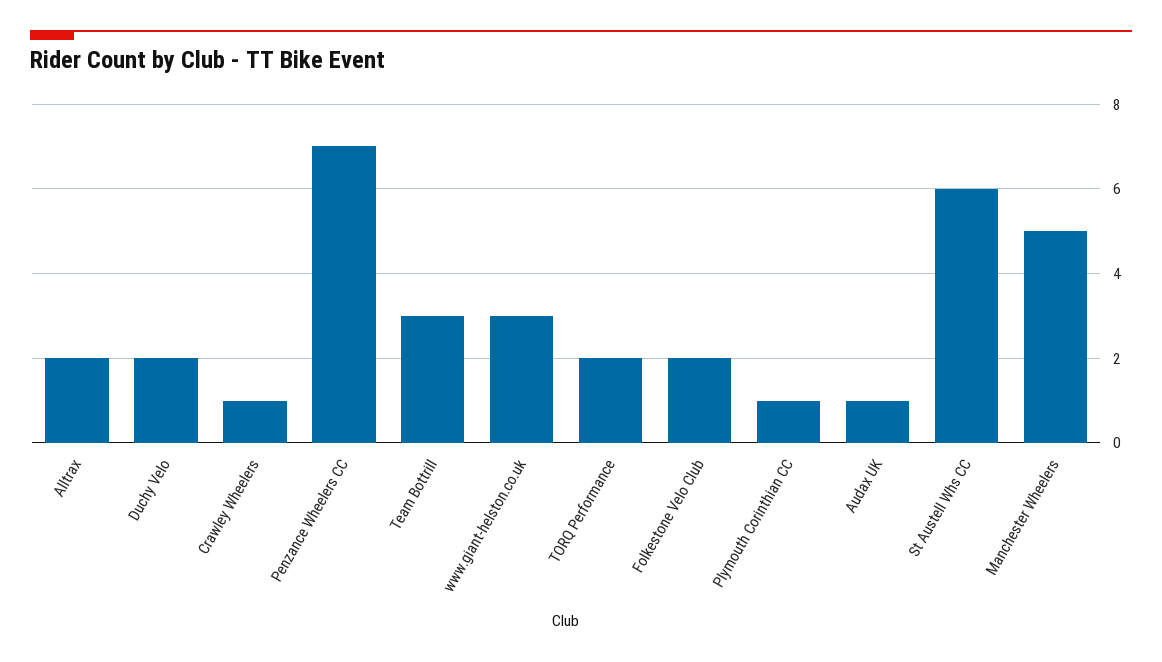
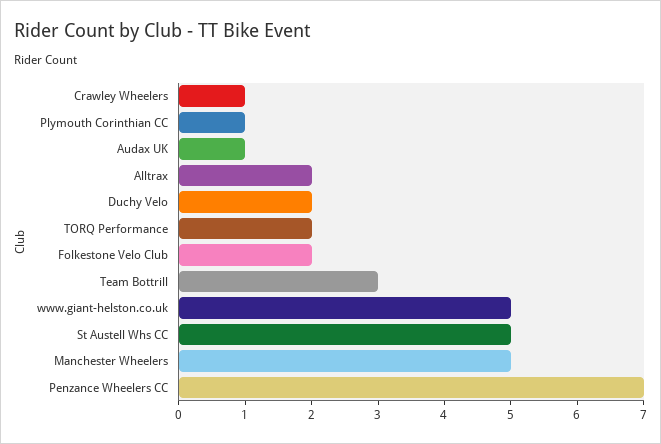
www.giant-helston.co.uk: 3 -> 5
St Austell Whs CC: 6 -> 5

